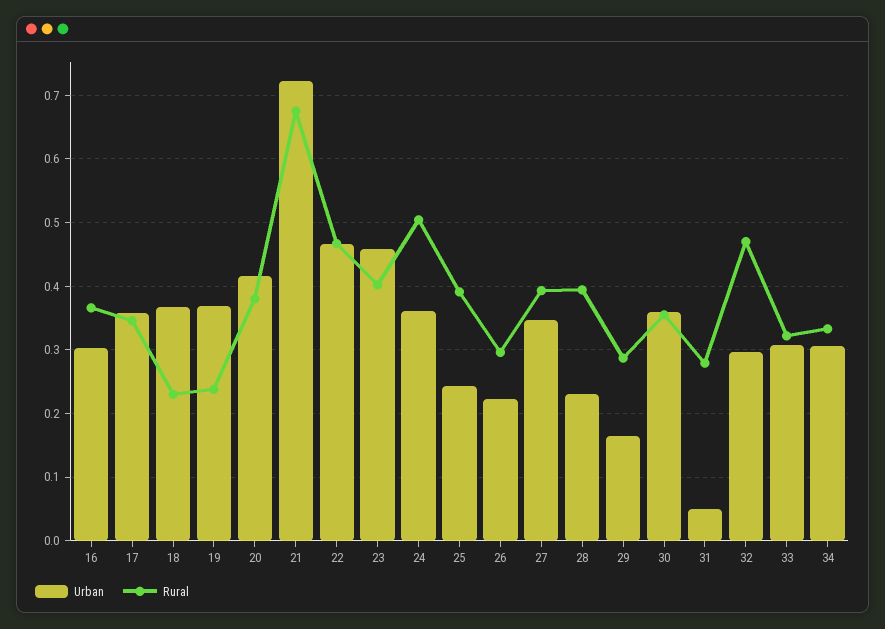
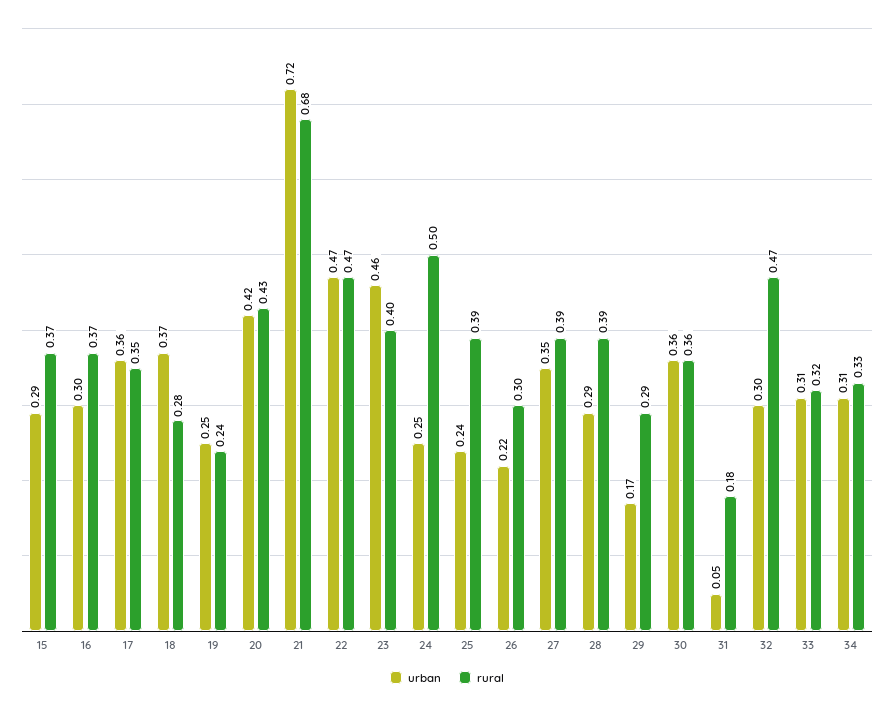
Rural, 18: 0.23 -> 0.28
Urban, 19: 0.37 -> 0.25
Rural, 20: 0.38 -> 0.43
Urban, 24: 0.36 -> 0.25
Urban, 28: 0.23 -> 0.29
Rural, 31: 0.28 -> 0.18
Urban, 15: none -> 0.29
Rural, 15: none -> 0.37

